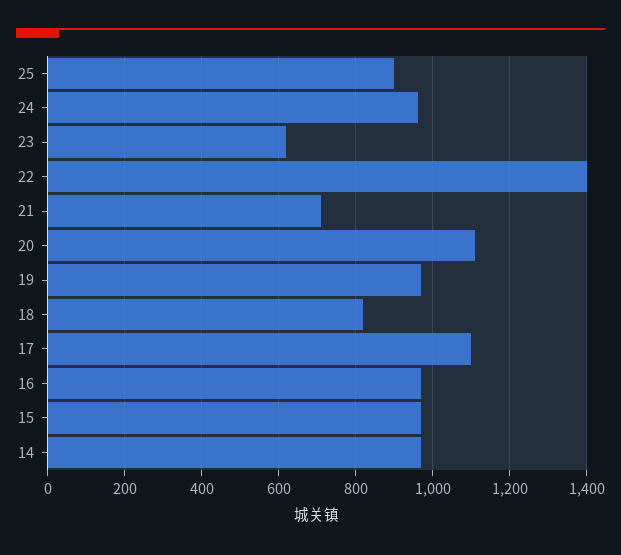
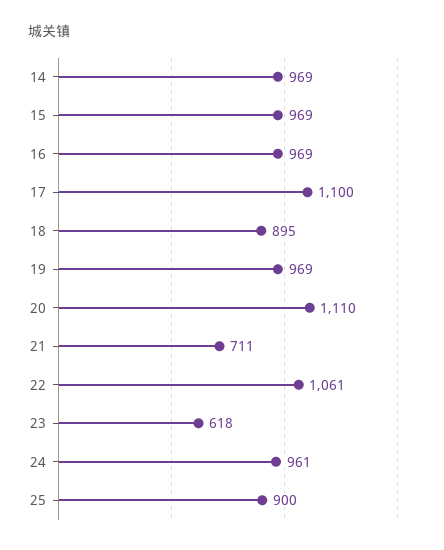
22: 1400 -> 1061
18: 820 -> 895

